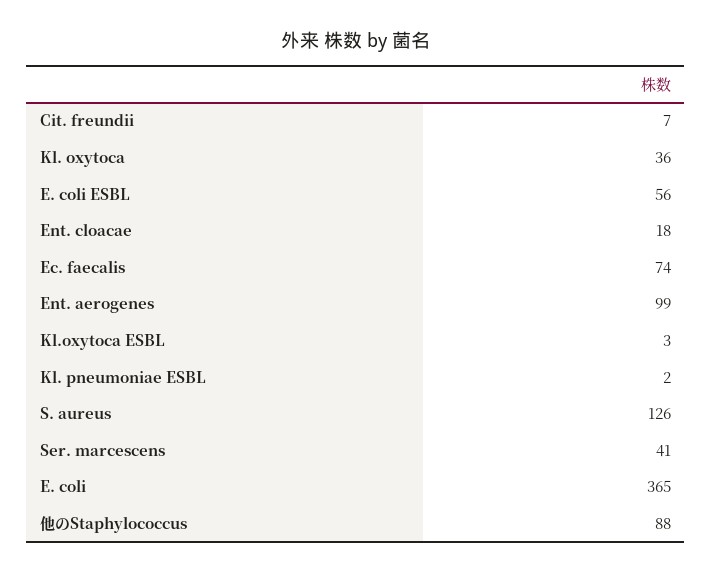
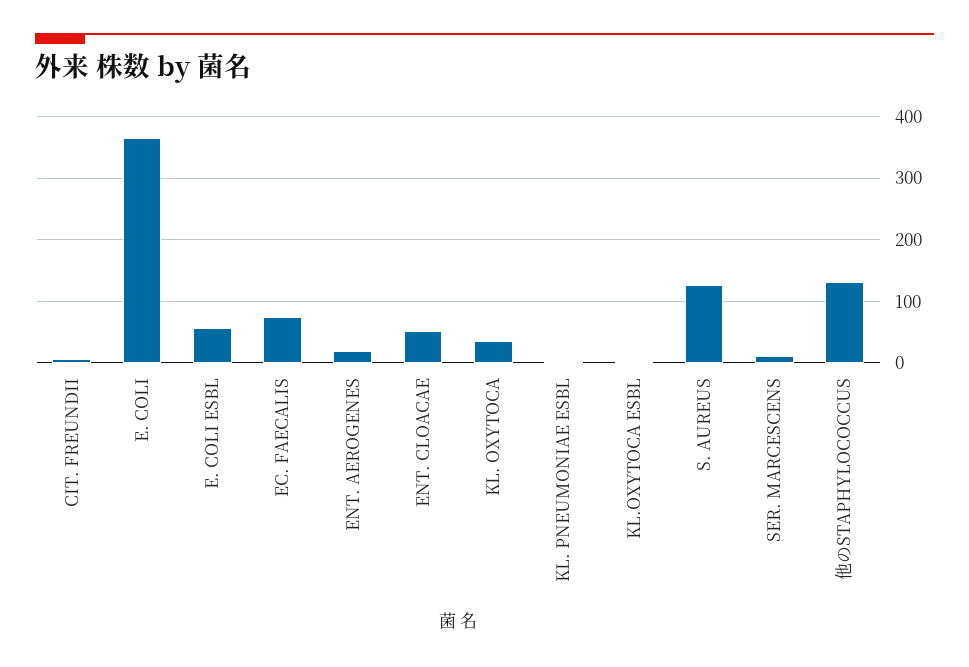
Ent. cloacae: 18 -> 50
Ent. aerogenes: 99 -> 20
Ser. marcescens: 41 -> 10
他のStaphylococcus: 88 -> 130

